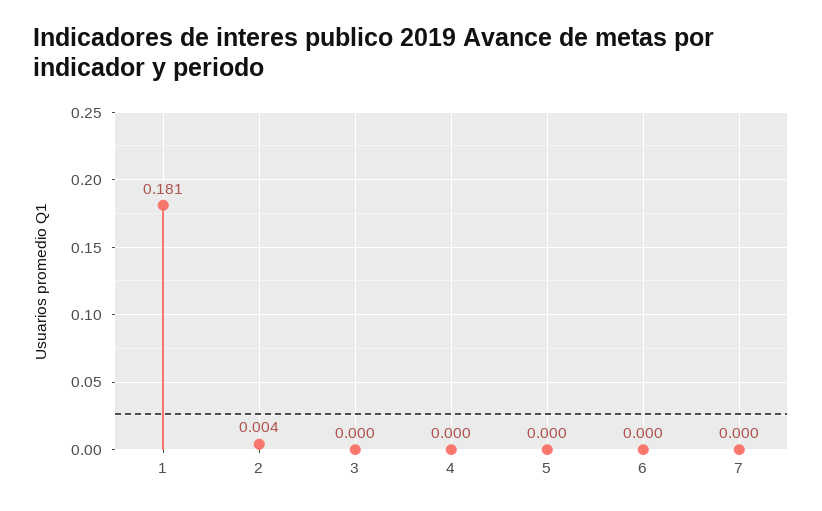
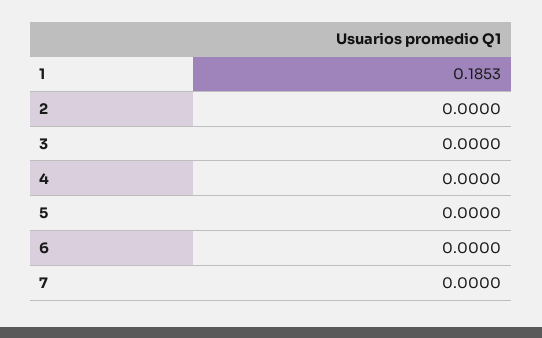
1: 0.181 -> 0.1853
2: 0.004 -> 0

